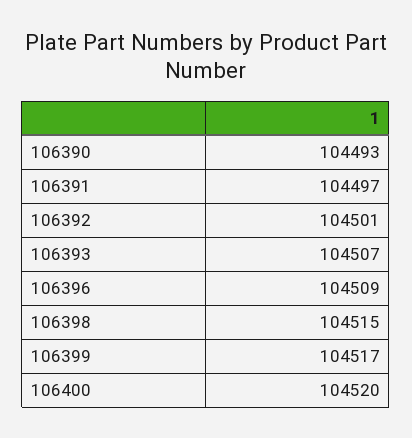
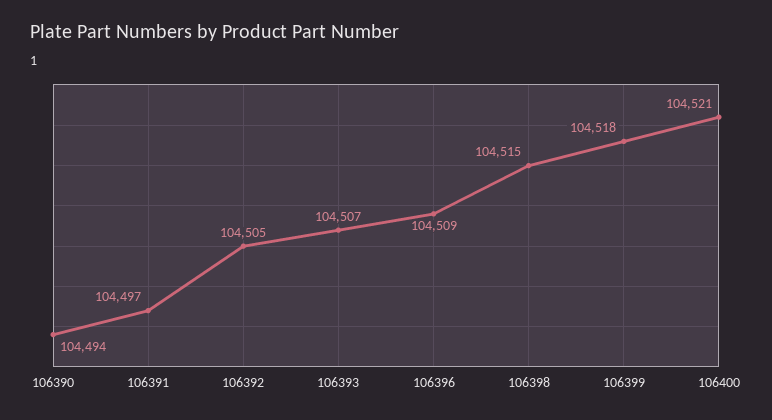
106390: 104493 -> 104494
106392: 104501 -> 104505
106399: 104517 -> 104518
106400: 104520 -> 104521

